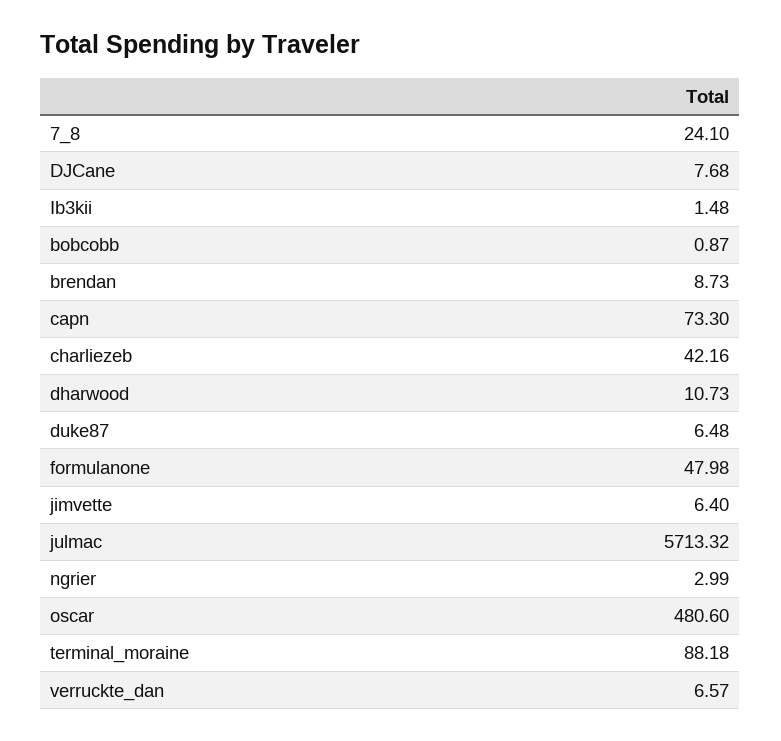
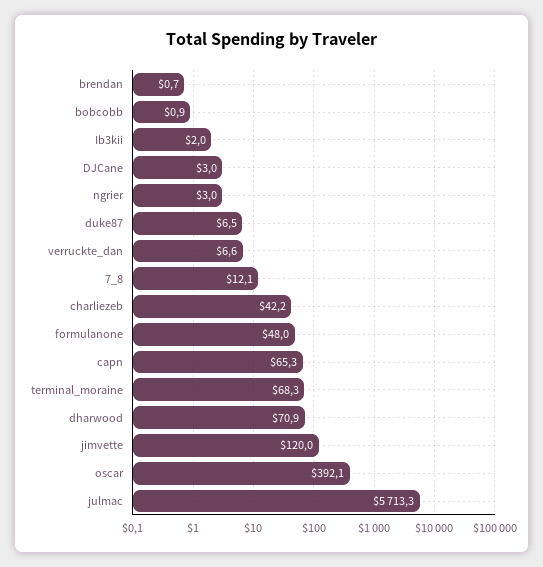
7_8: 24.1 -> 12.1
DJCane: 7.68 -> 3
Ib3kii: 1.48 -> 2
brendan: 8.73 -> 0.7
capn: 73.3 -> 65.3
dharwood: 10.73 -> 70.9
jimvette: 6.4 -> 120
oscar: 480.6 -> 392.1
terminal_moraine: 88.18 -> 68.3

